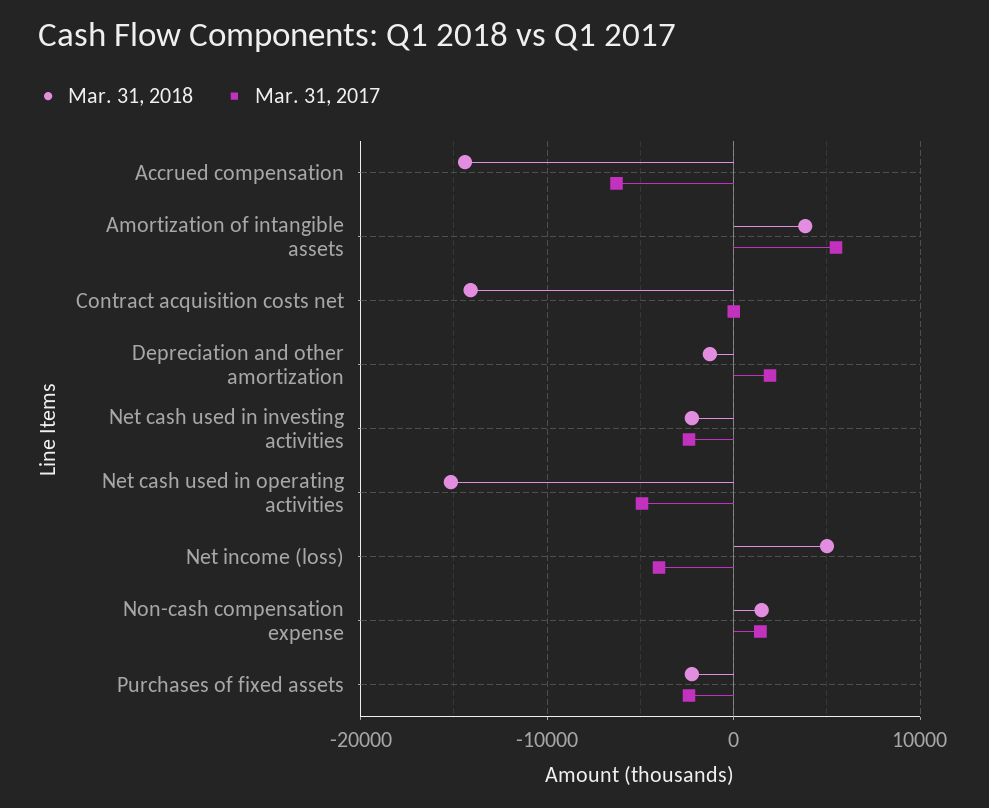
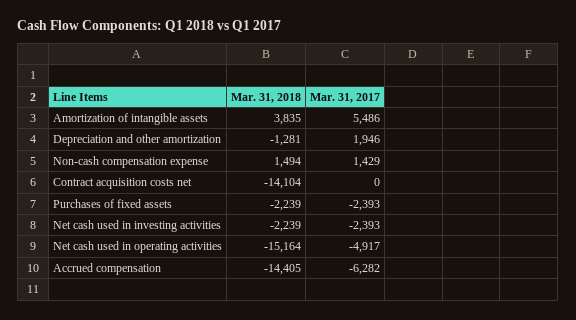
Mar. 31, 2018, Net income (loss): 5000 -> none
Mar. 31, 2017, Net income (loss): -4000 -> none

